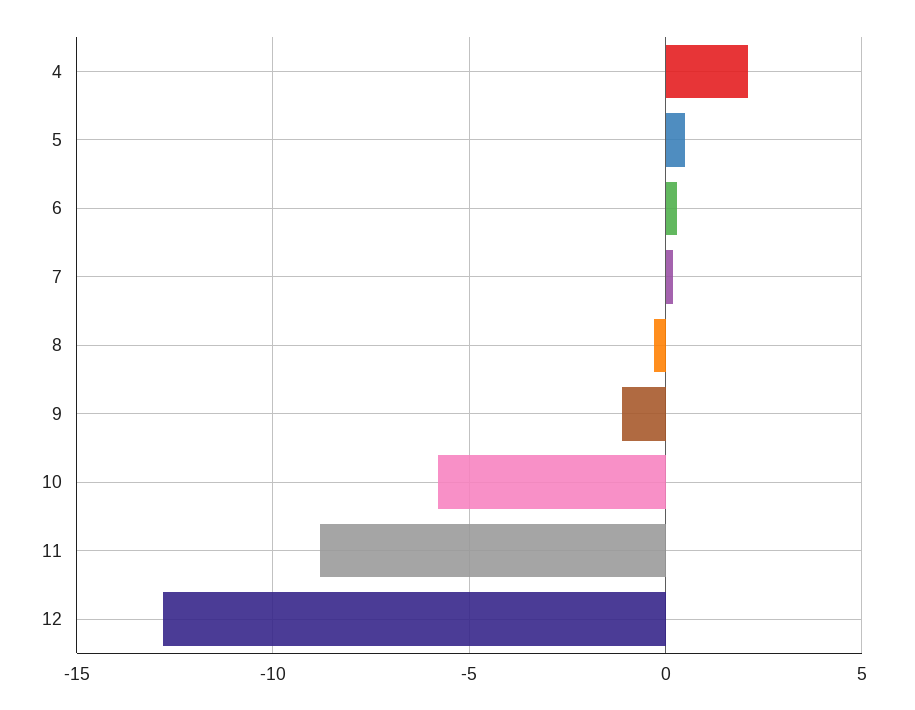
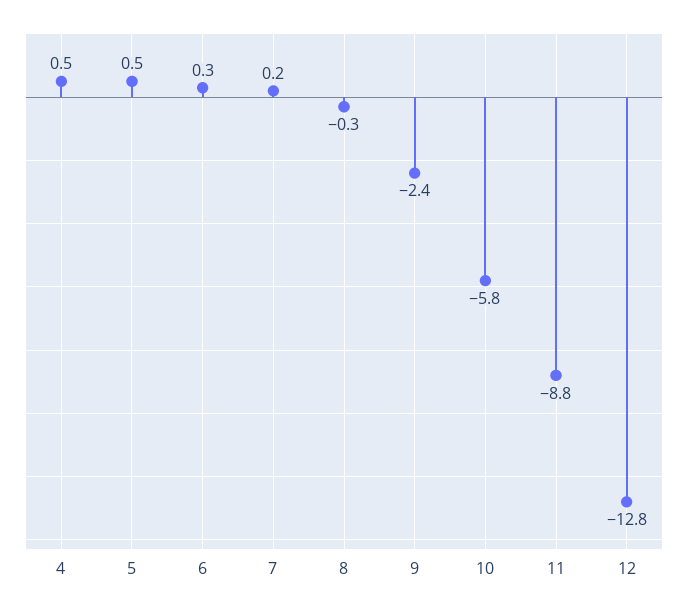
4: 2 -> 0.5
9: -1 -> -2.4

